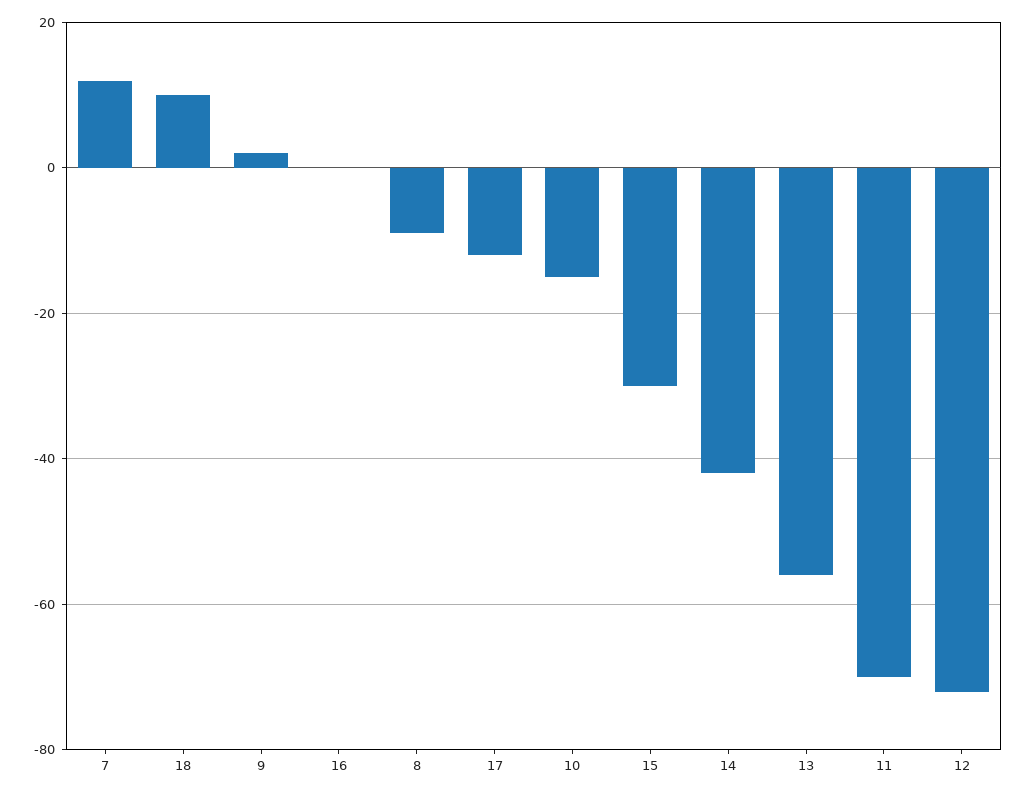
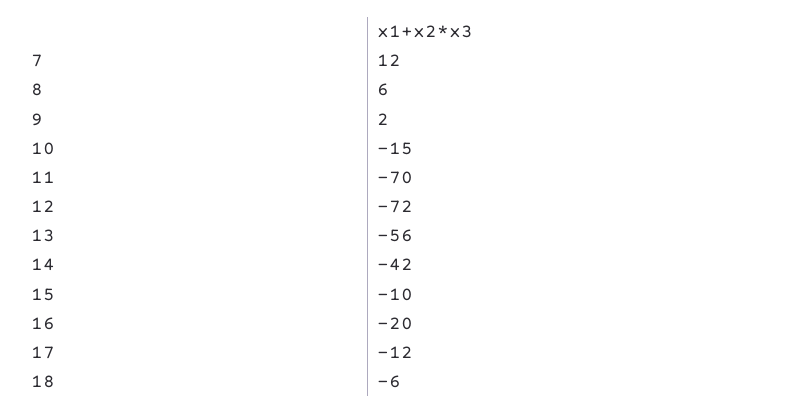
18: 10 -> -6
16: 0 -> -20
8: -10 -> 6
15: -30 -> -10

